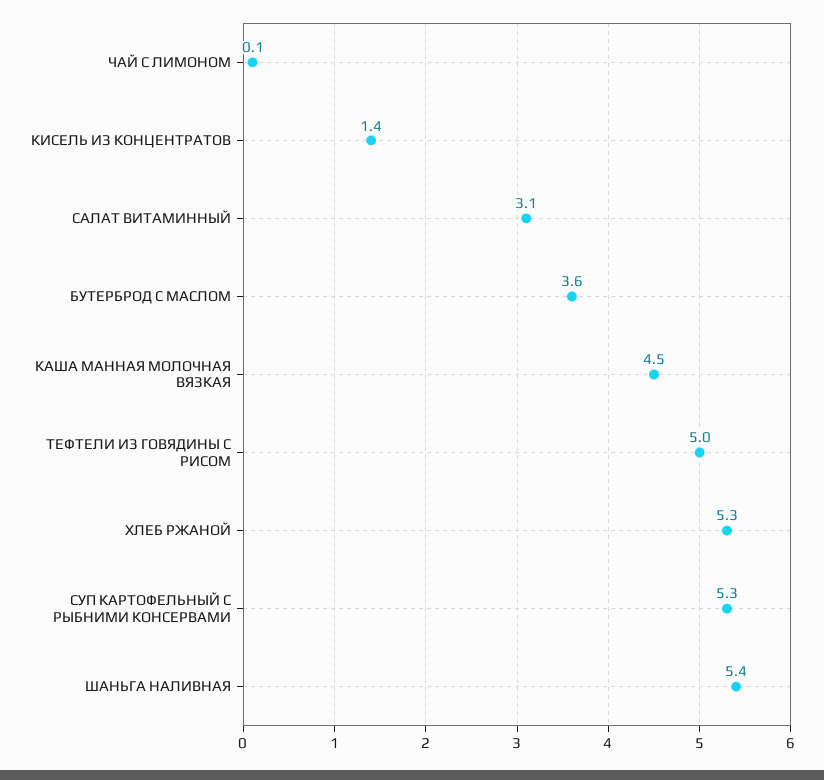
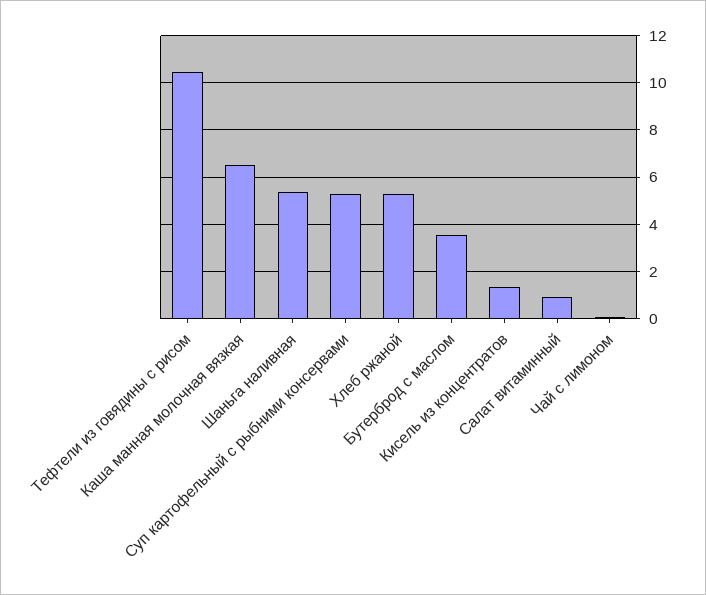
САЛАТ ВИТАМИННЫЙ: 3.1 -> 1
КАША МАННАЯ МОЛОЧНАЯ ВЯЗКАЯ: 4.5 -> 6.5
ТЕФТЕЛИ ИЗ ГОВЯДИНЫ С РИСОМ: 5 -> 10.5

